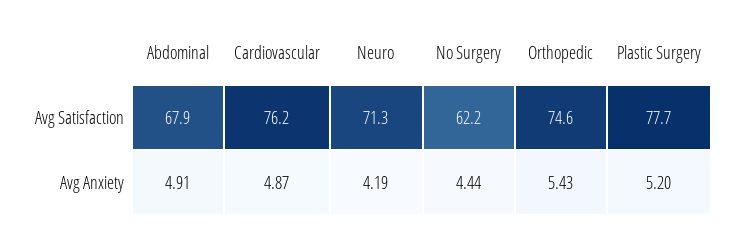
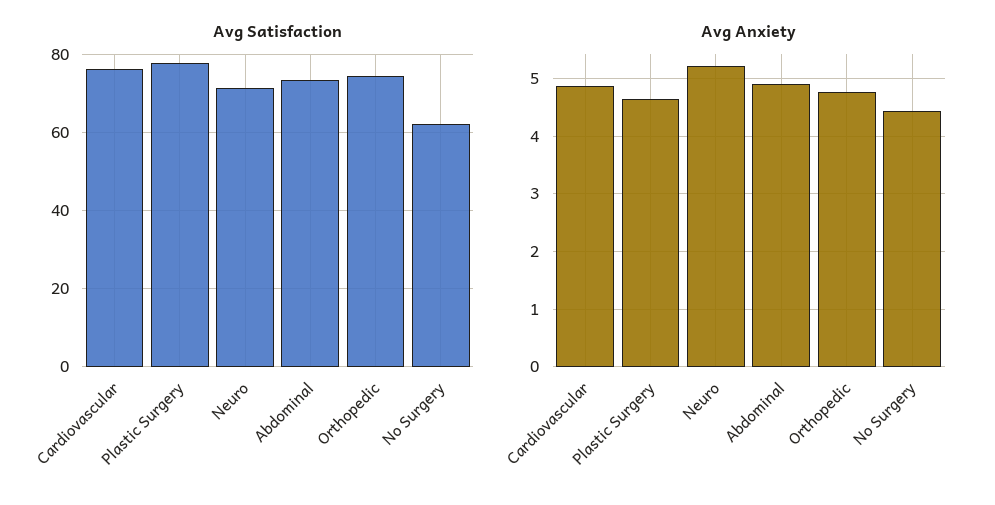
Avg Satisfaction, Abdominal: 67.9 -> 74
Avg Anxiety, Neuro: 4.19 -> 5.2
Avg Anxiety, Orthopedic: 5.43 -> 4.8
Avg Anxiety, Plastic Surgery: 5.2 -> 4.6

